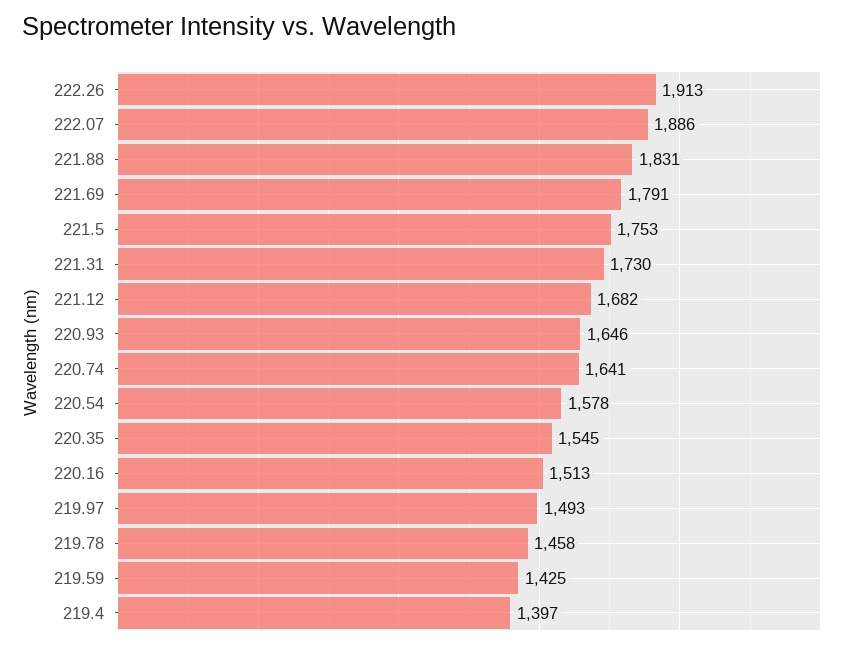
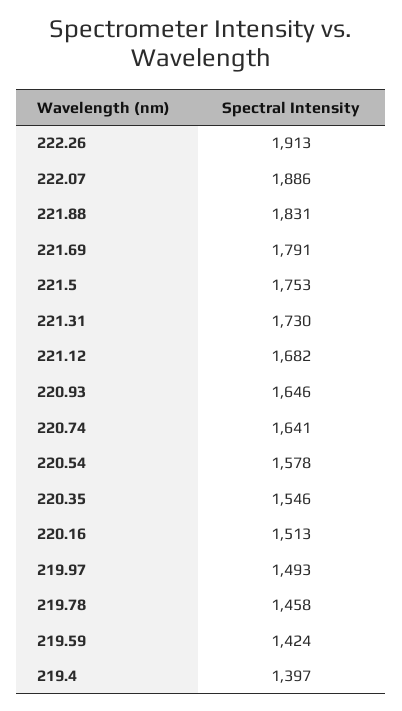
220.35: 1545 -> 1546
219.59: 1425 -> 1424

